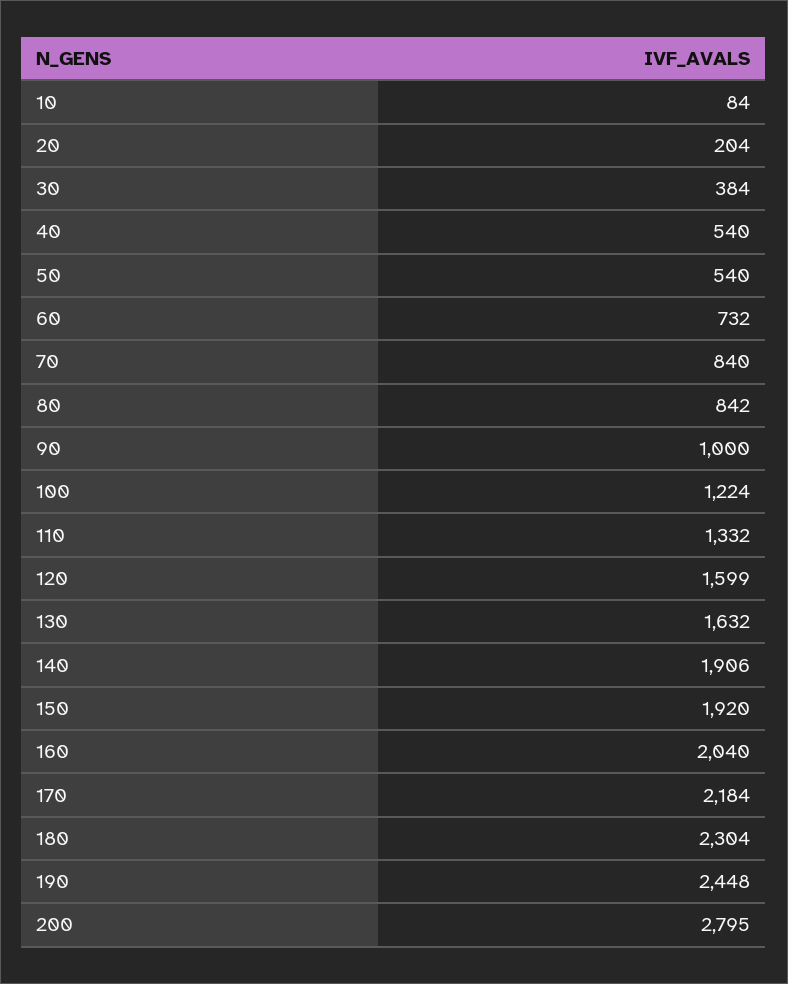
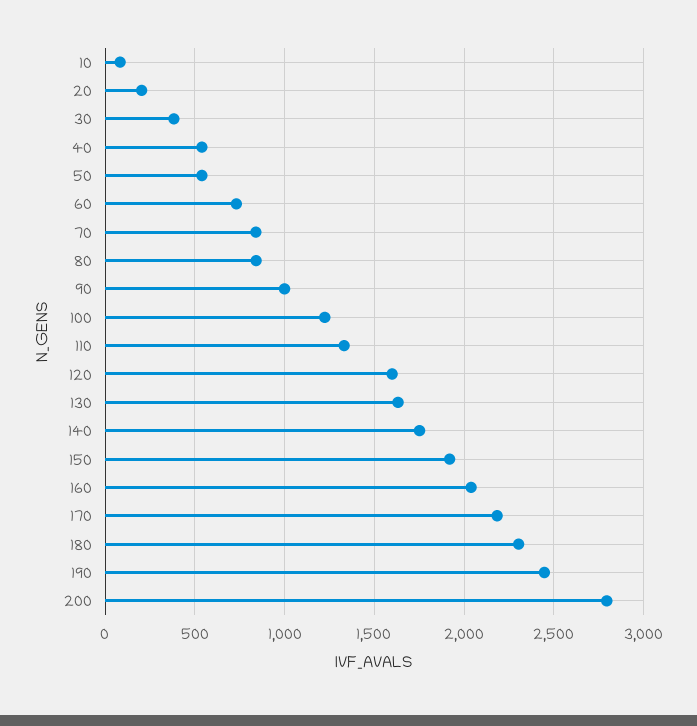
140: 1906 -> 1750

